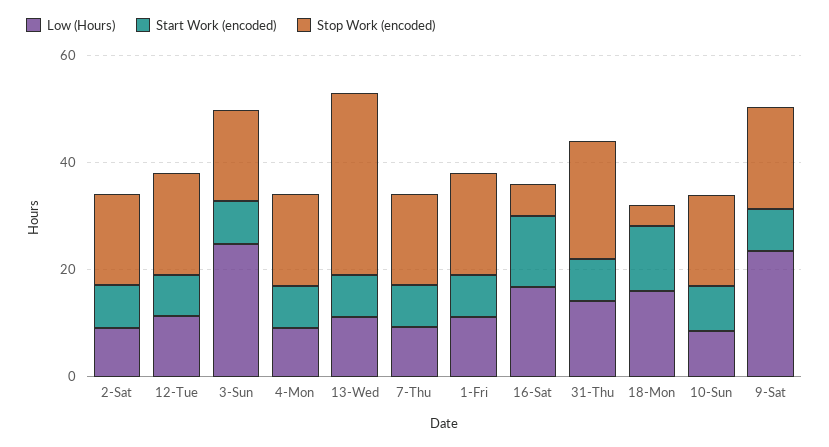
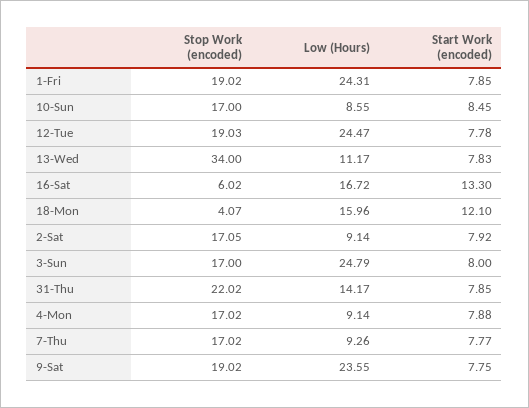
Low (Hours), 12-Tue: 10 -> 24.47
Low (Hours), 1-Fri: 10 -> 24.31

